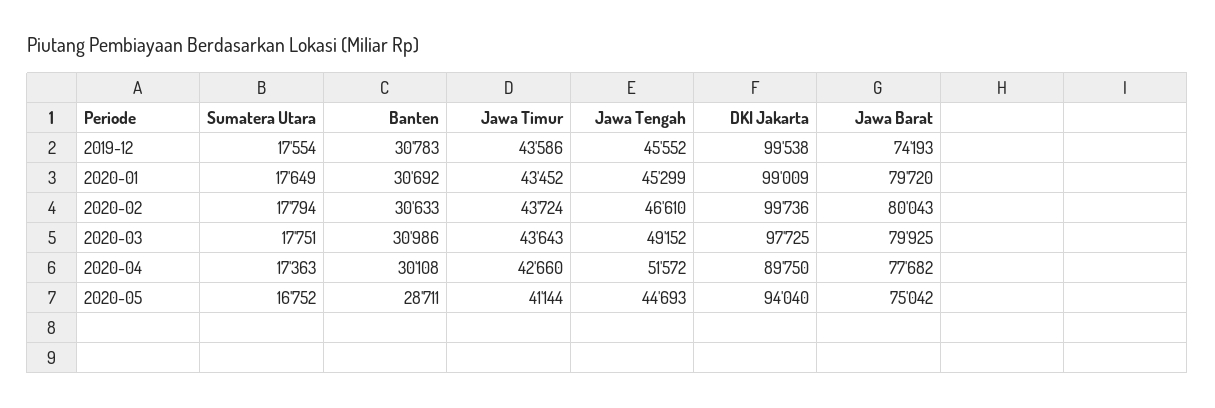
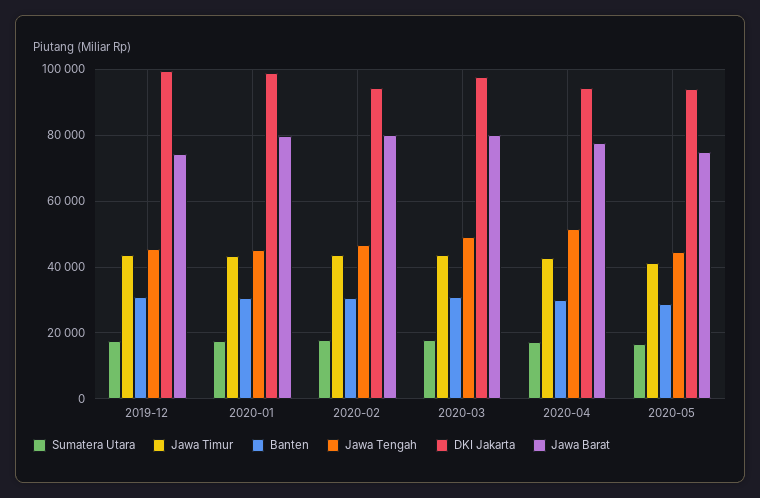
DKI Jakarta, 2020-02: 99736 -> 94000
DKI Jakarta, 2020-04: 89750 -> 94000

